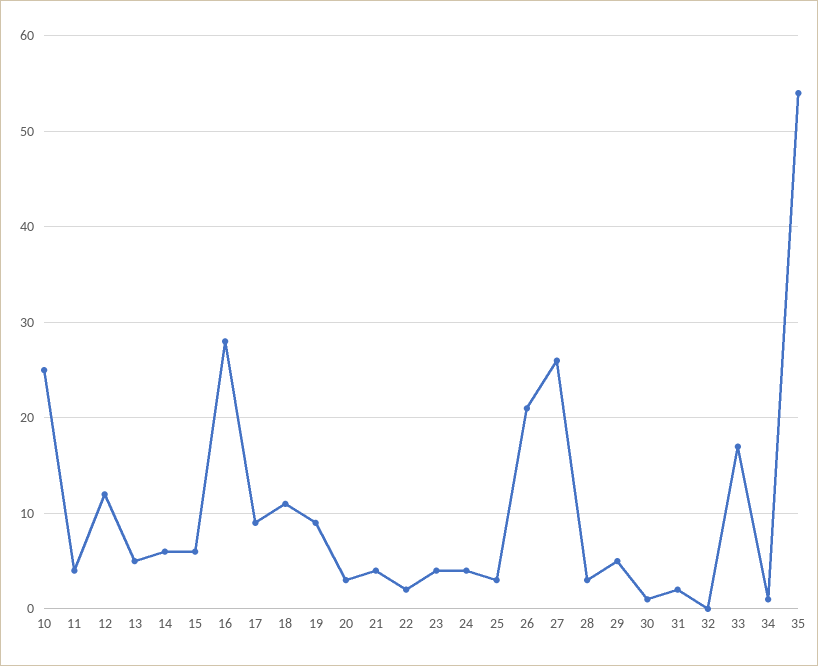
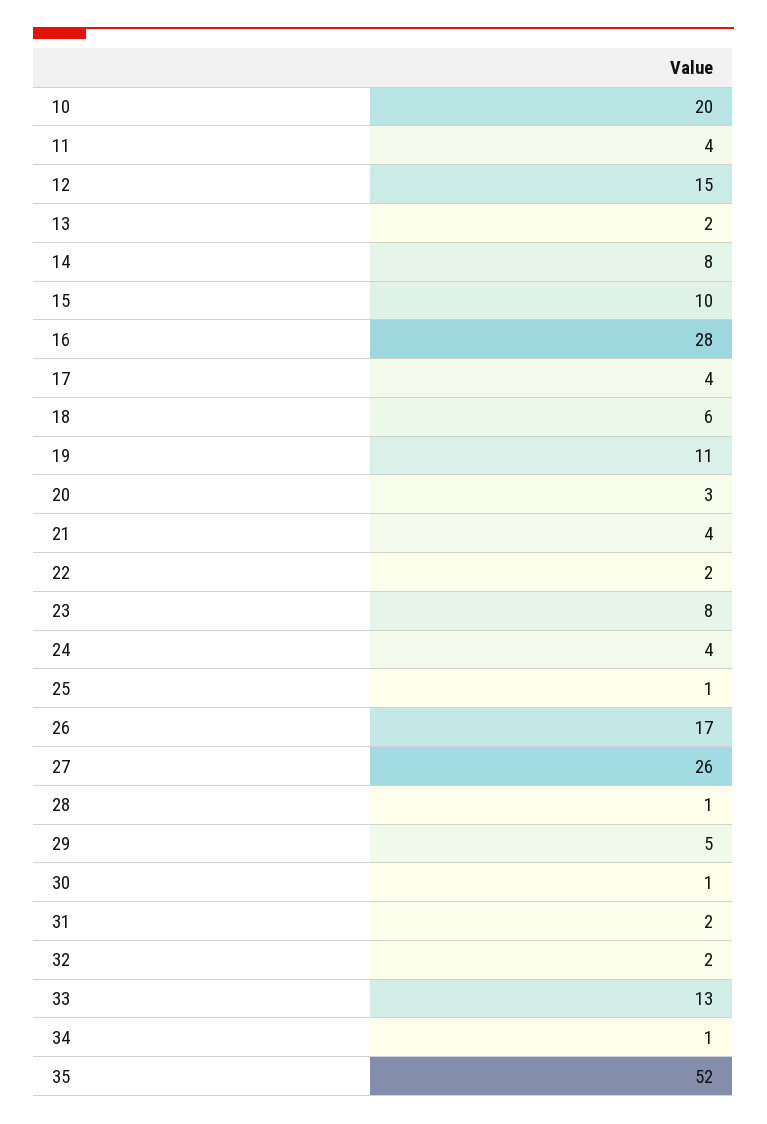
10: 25 -> 20
12: 12 -> 15
13: 5 -> 2
14: 6 -> 8
15: 6 -> 10
17: 9 -> 4
18: 11 -> 6
19: 9 -> 11
23: 4 -> 8
25: 3 -> 1
26: 21 -> 17
28: 3 -> 1
32: 0 -> 2
33: 17 -> 13
35: 54 -> 52

